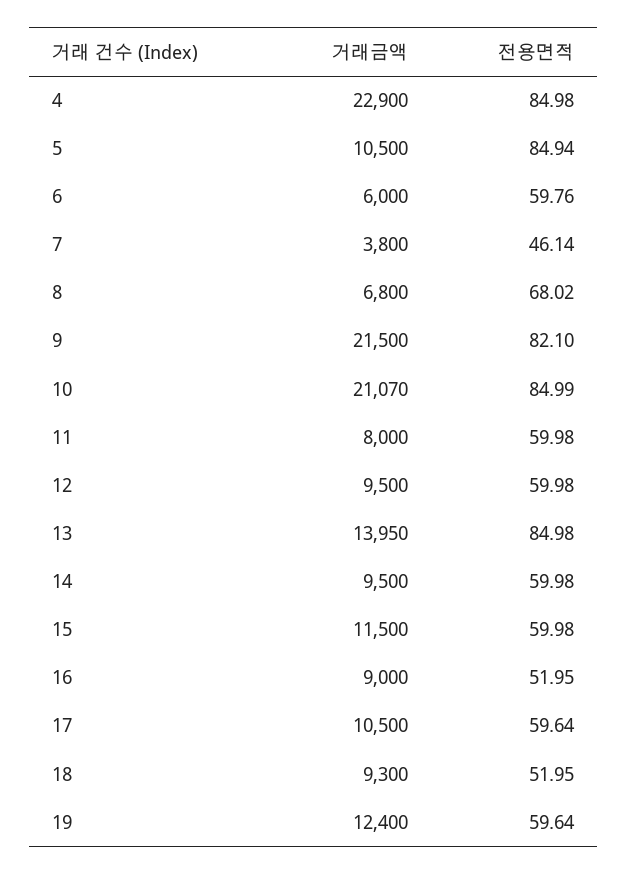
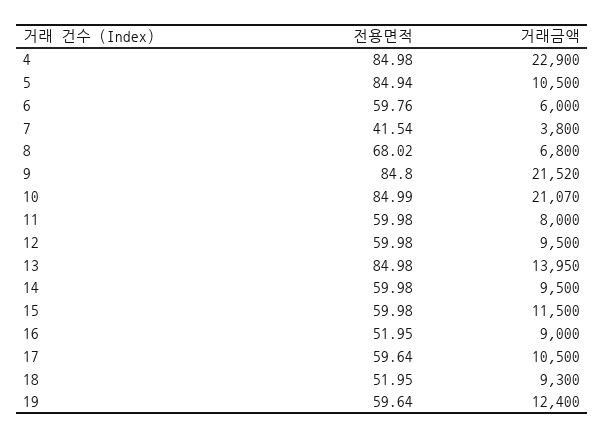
전용면적, 7: 46.14 -> 41.54
거래금액, 9: 21500 -> 21520
전용면적, 9: 82.1 -> 84.8

